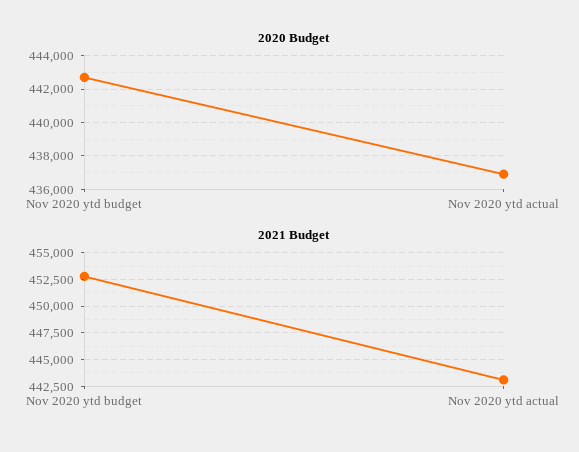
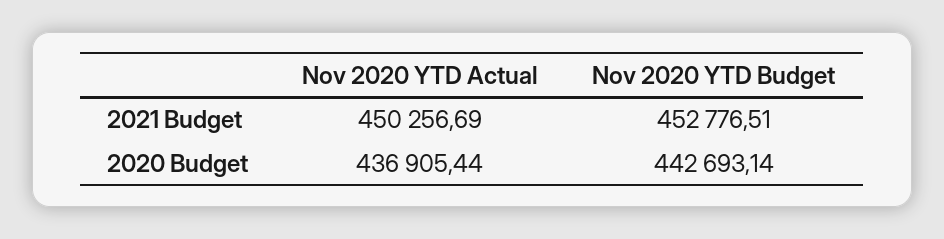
2021 Budget, Nov 2020 ytd actual: 442500 -> 450256.69

